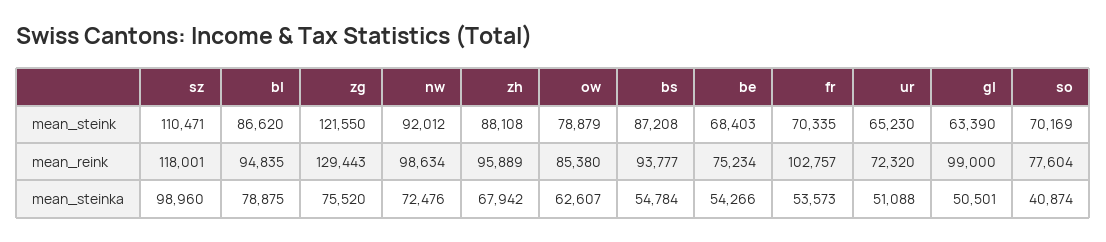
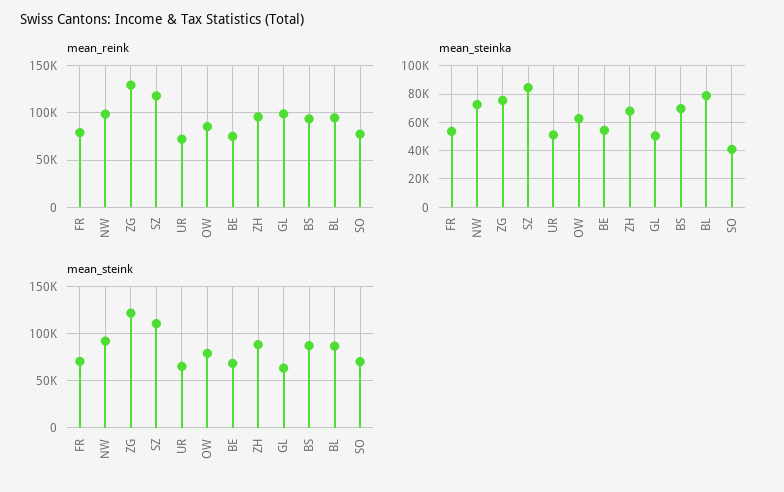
mean_reink, fr: 102757 -> 80000
mean_steinka, sz: 98960 -> 85000
mean_steinka, bs: 54784 -> 70000

